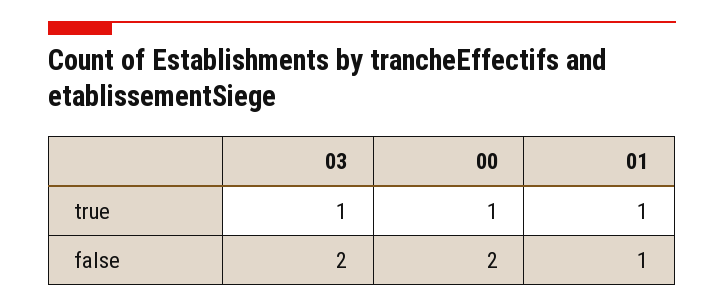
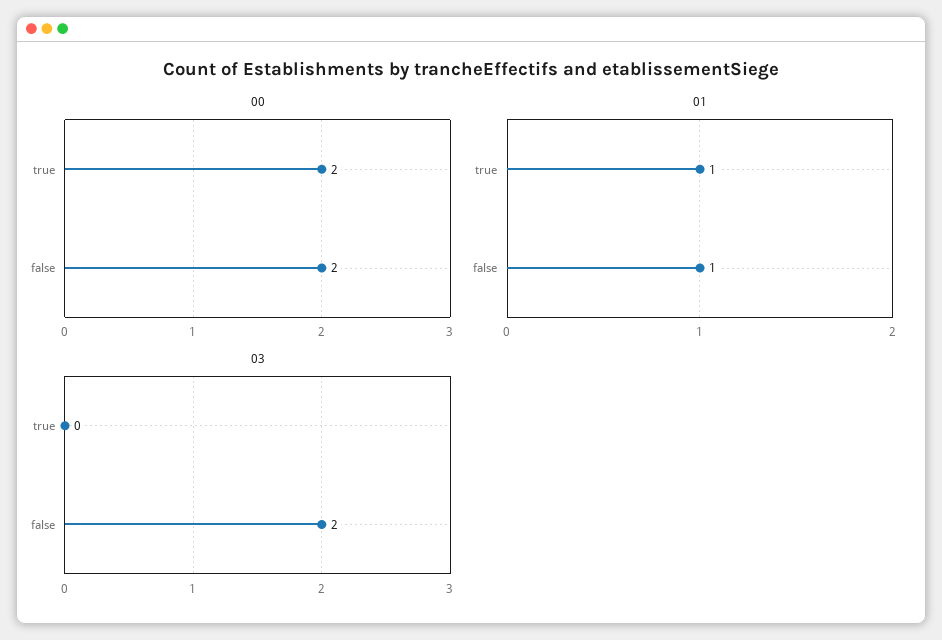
03, true: 1 -> 0
00, true: 1 -> 2

